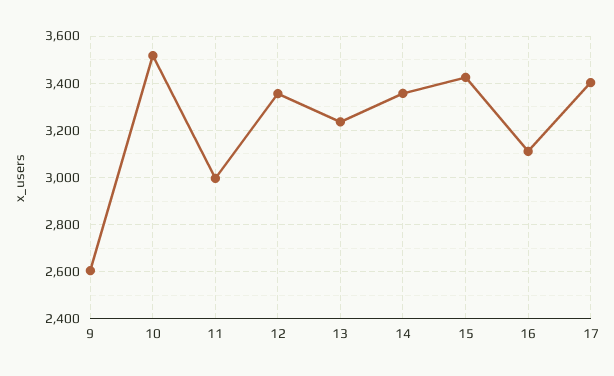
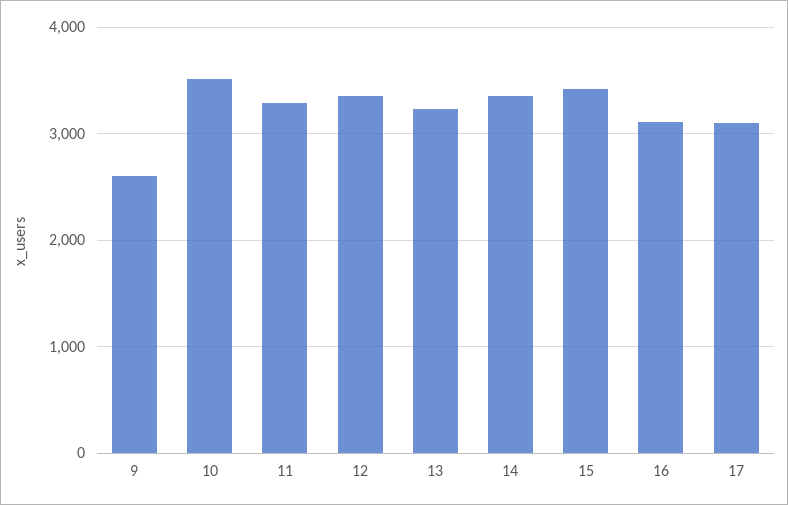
11: 3000 -> 3300
17: 3400 -> 3100

